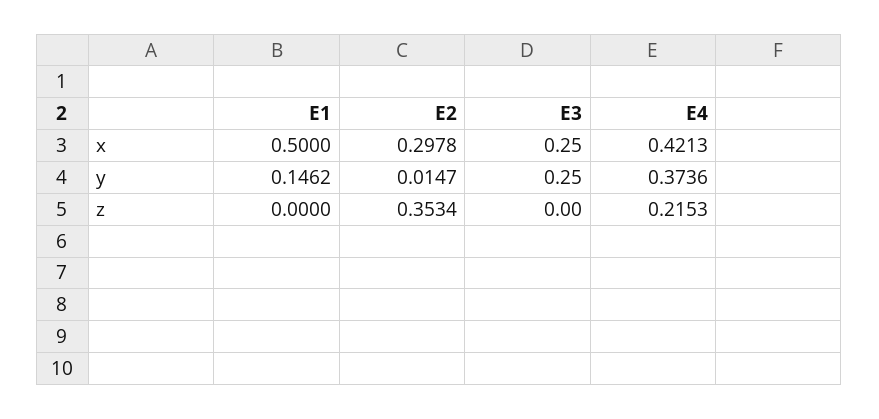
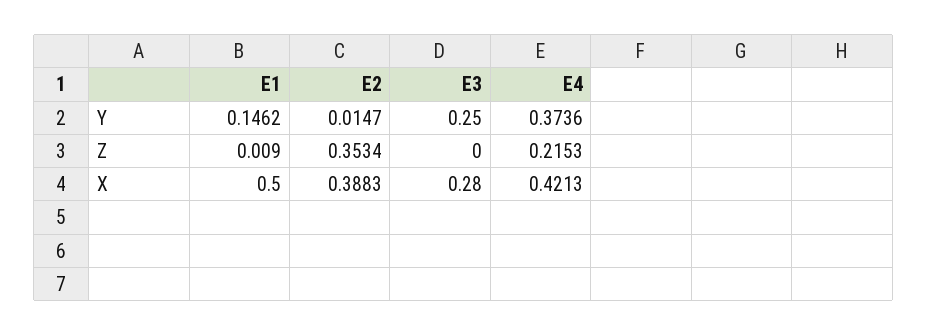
E2, x: 0.2978 -> 0.3883
E3, x: 0.25 -> 0.28
E1, z: 0 -> 0.009

